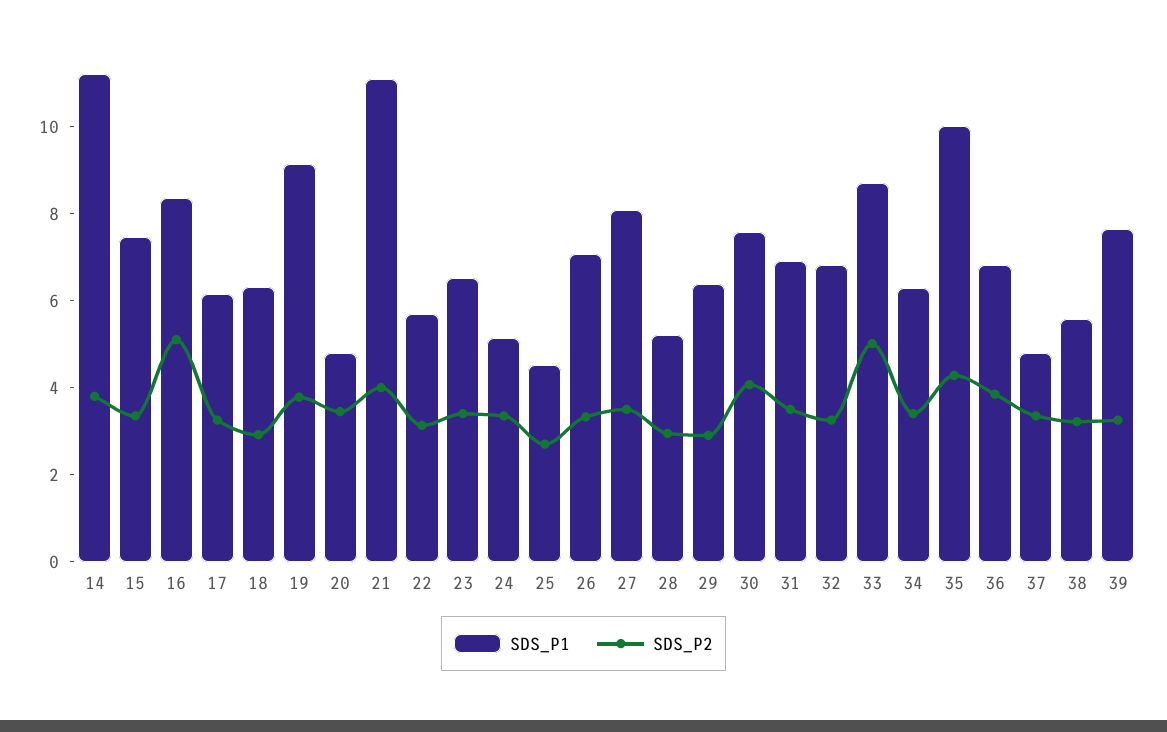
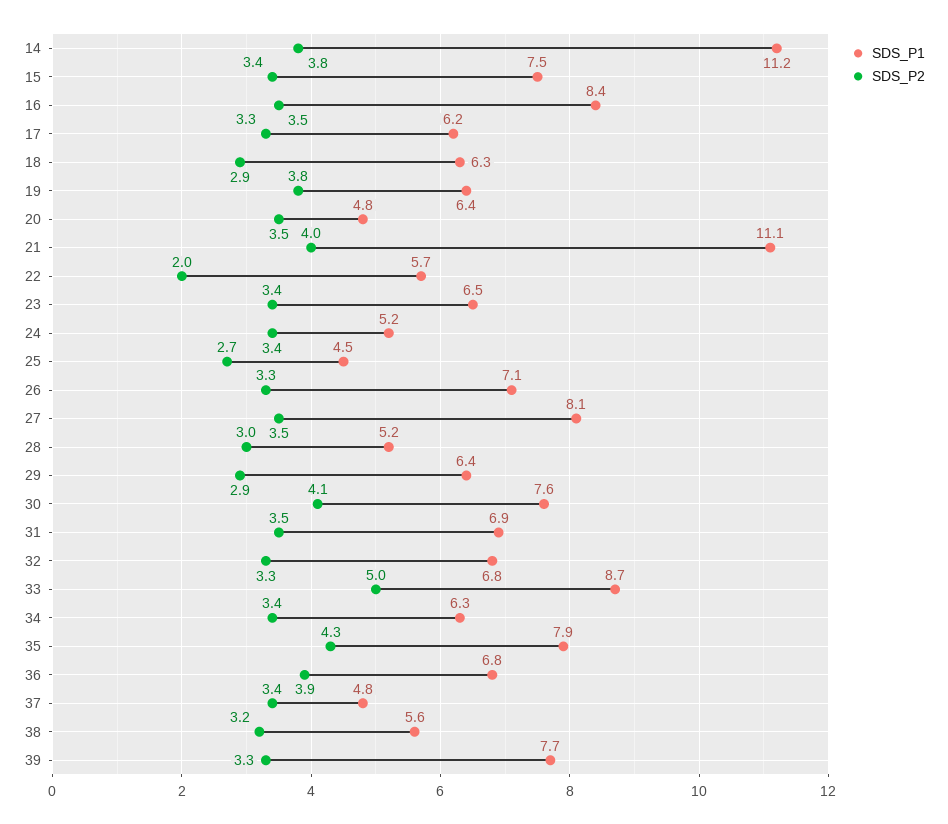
SDS_P2, 16: 5 -> 3.5
SDS_P1, 19: 9 -> 6.4
SDS_P2, 22: 3 -> 2
SDS_P1, 35: 10 -> 7.9

